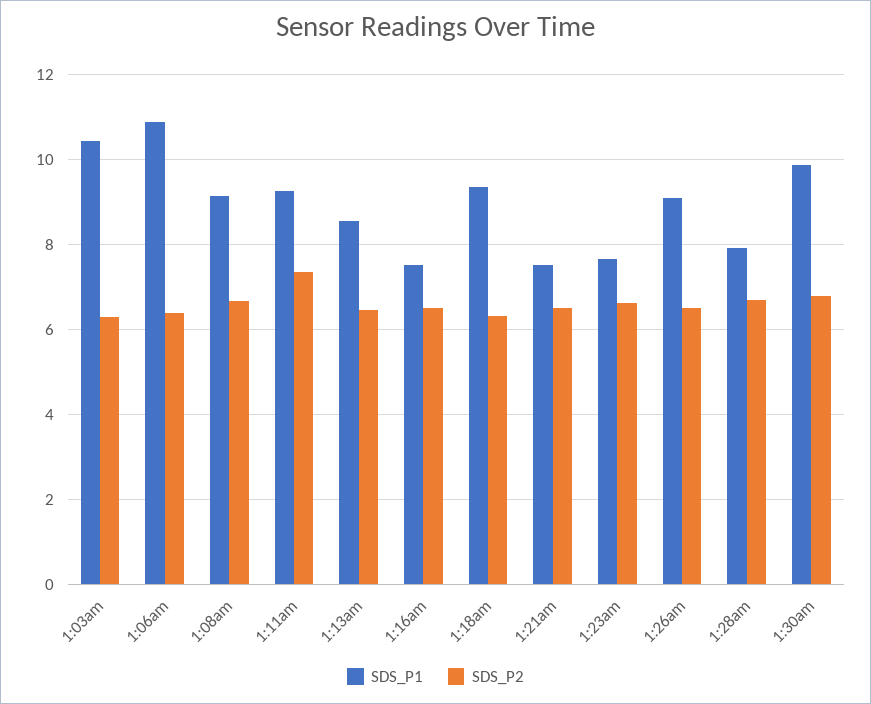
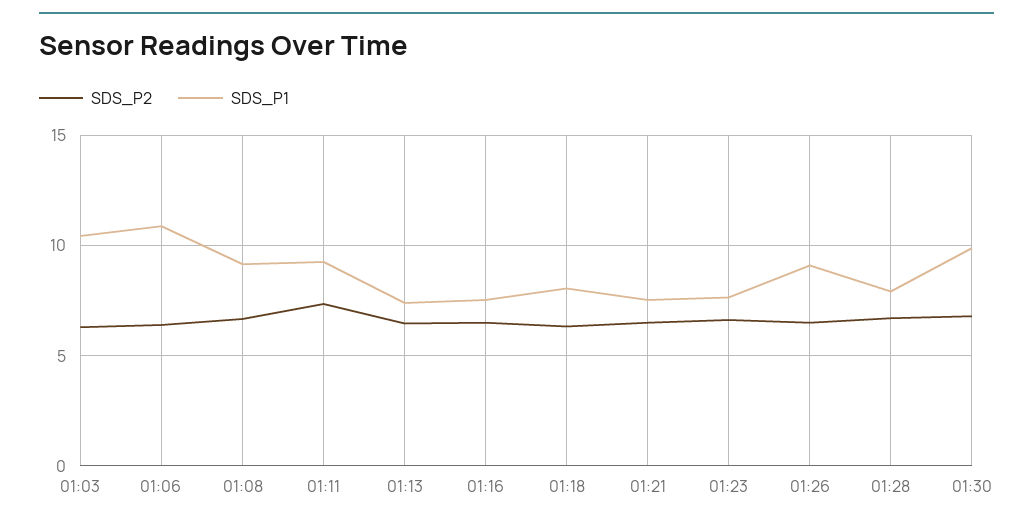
SDS_P1, 1:13am: 8.6 -> 7.5
SDS_P1, 1:18am: 9.4 -> 8

